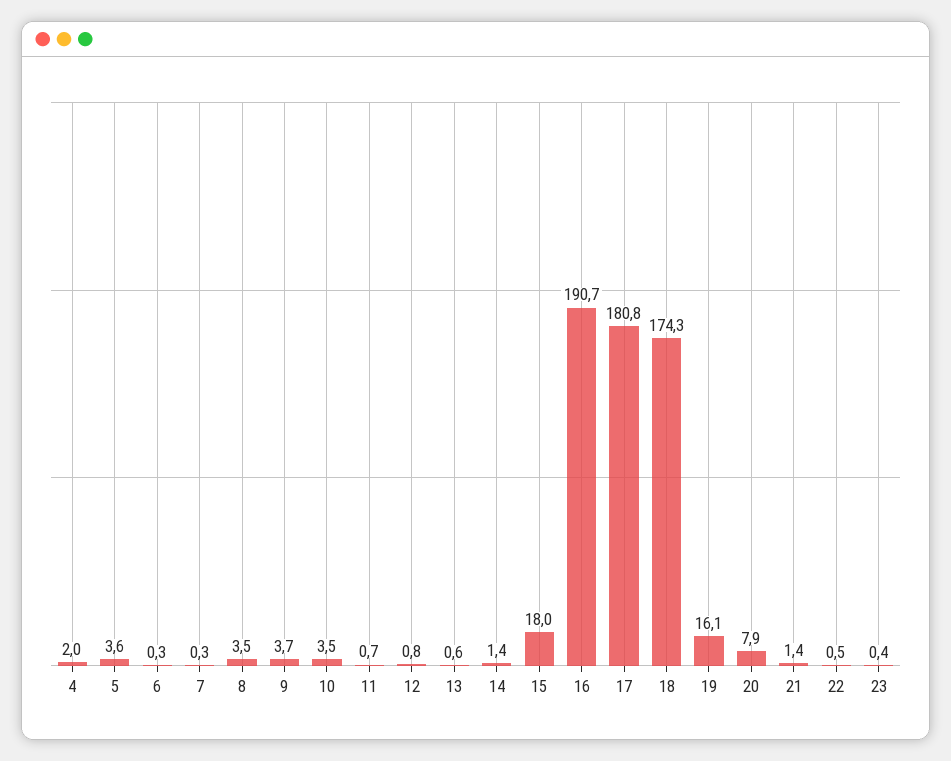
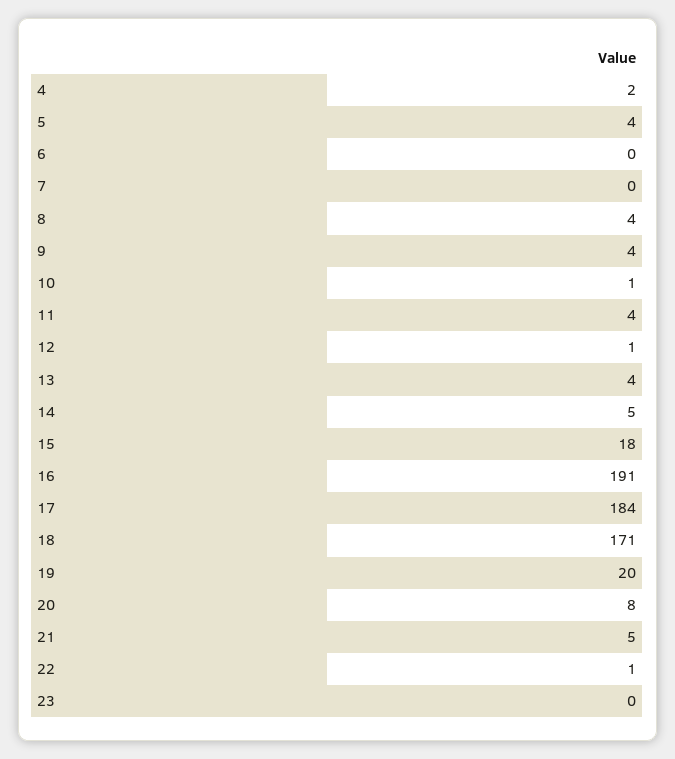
10: 3.5 -> 1
11: 0.7 -> 4
13: 0.6 -> 4
14: 1.4 -> 5
17: 180.8 -> 184
18: 174.3 -> 171
19: 16.1 -> 20
21: 1.4 -> 5

